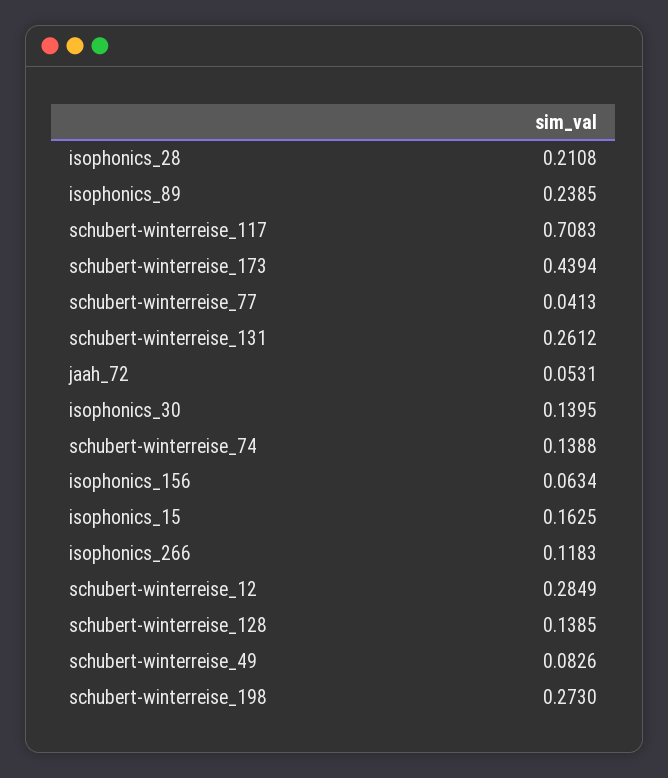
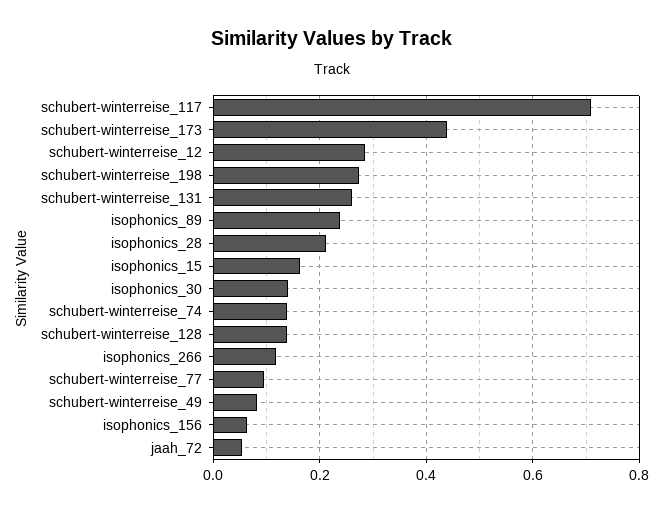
schubert-winterreise_77: 0.0413 -> 0.1

